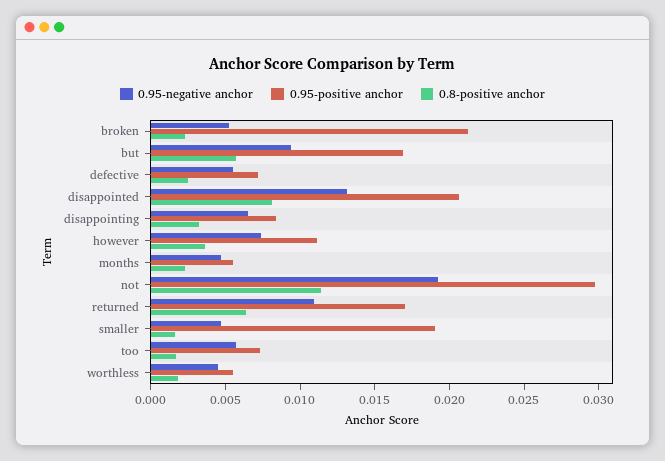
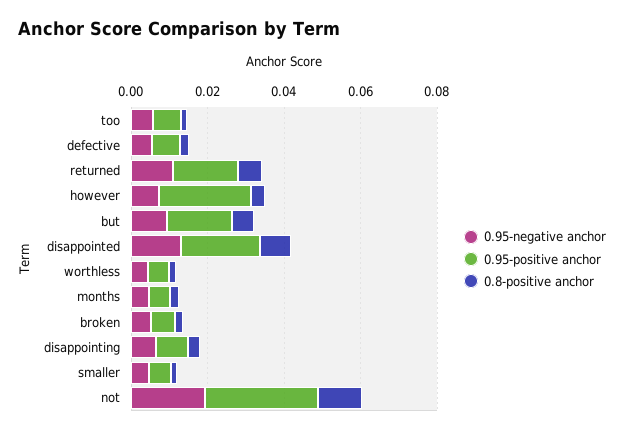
0.95-positive anchor, broken: 0.021 -> 0.005
0.95-positive anchor, however: 0.011 -> 0.025
0.95-positive anchor, smaller: 0.019 -> 0.005

